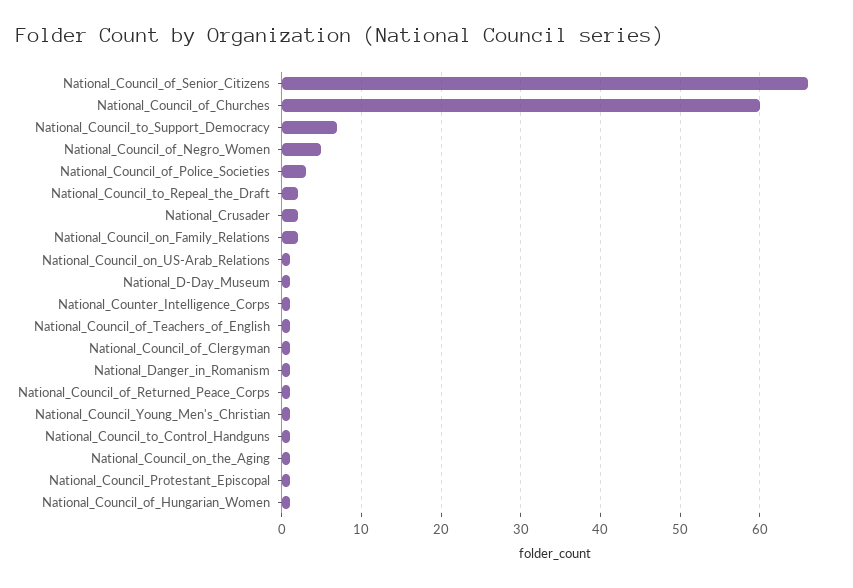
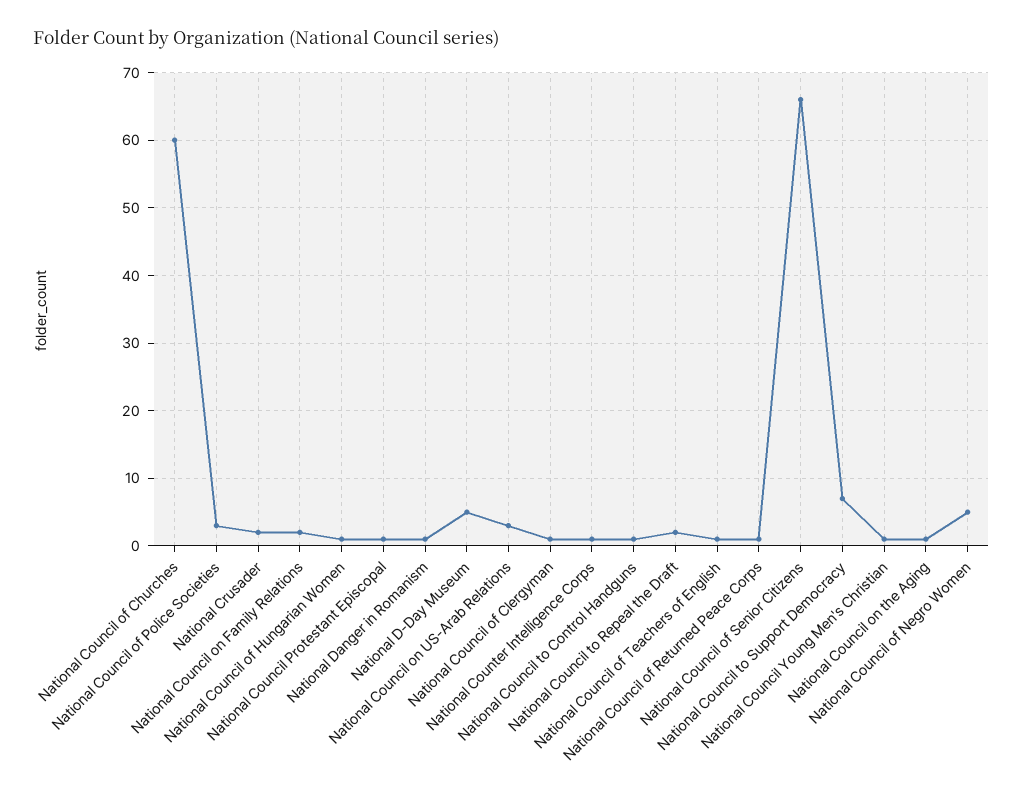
National_Council_on_US-Arab_Relations: 1 -> 3
National_D-Day_Museum: 1 -> 5

